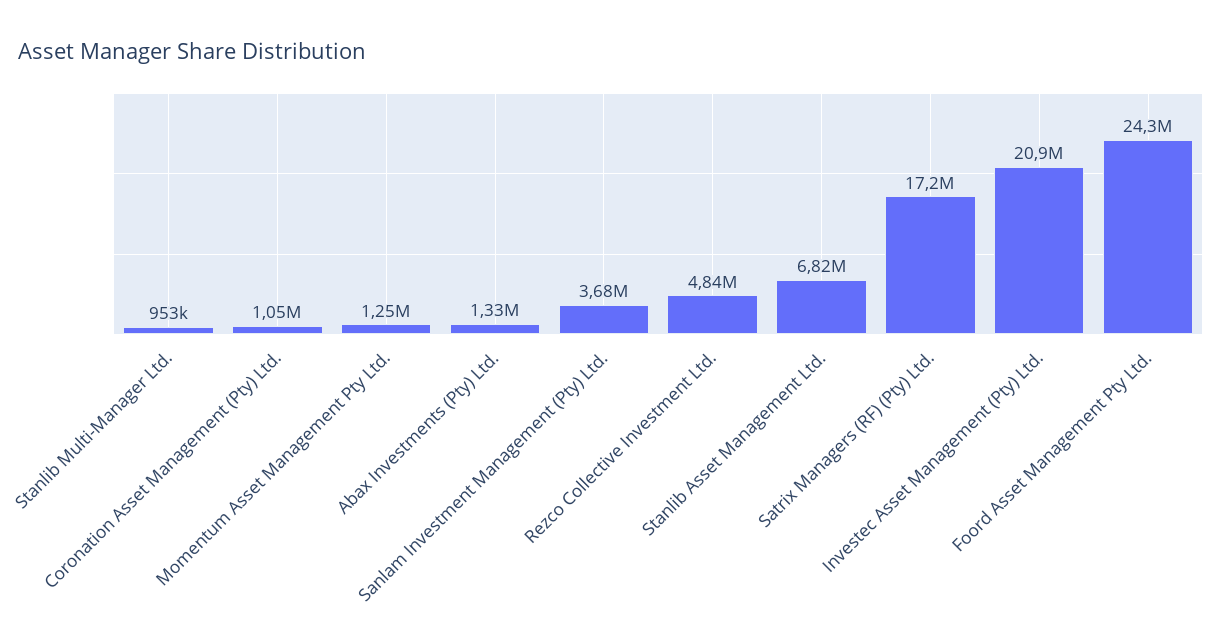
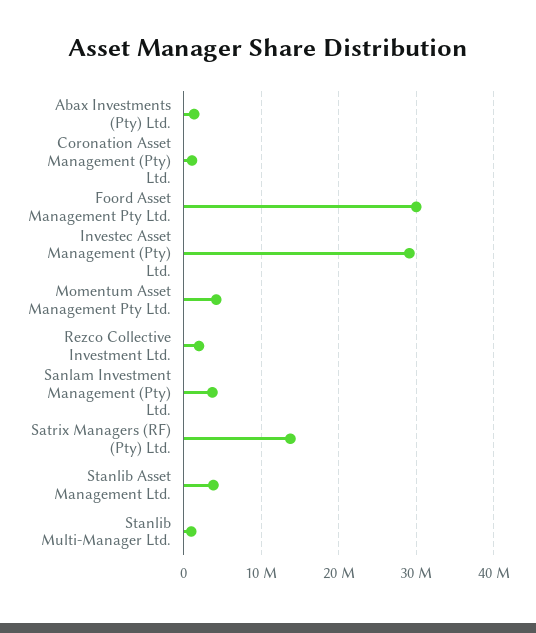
Momentum Asset Management Pty Ltd.: 1250000 -> 4000000
Rezco Collective Investment Ltd.: 4840000 -> 2000000
Stanlib Asset Management Ltd.: 6820000 -> 4000000
Satrix Managers (RF) (Pty) Ltd.: 17200000 -> 14000000
Investec Asset Management (Pty) Ltd.: 20900000 -> 29000000
Foord Asset Management Pty Ltd.: 24300000 -> 30000000

